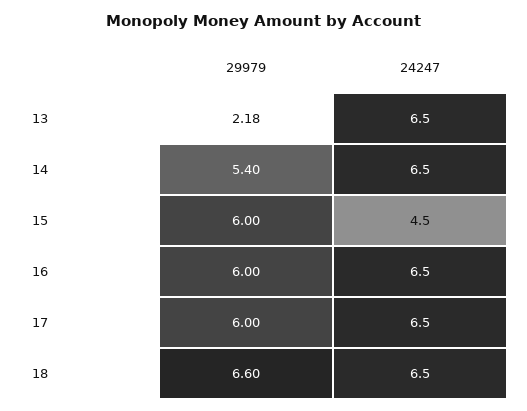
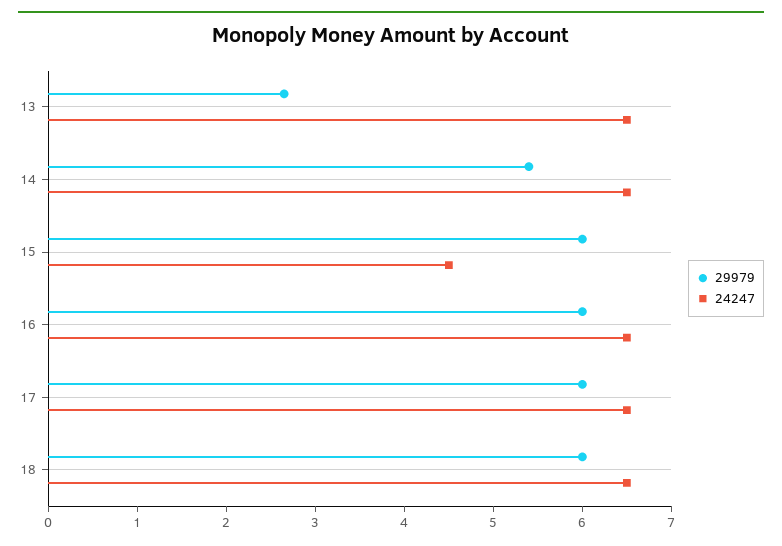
29979, 13: 2.18 -> 2.6
29979, 18: 6.6 -> 6

